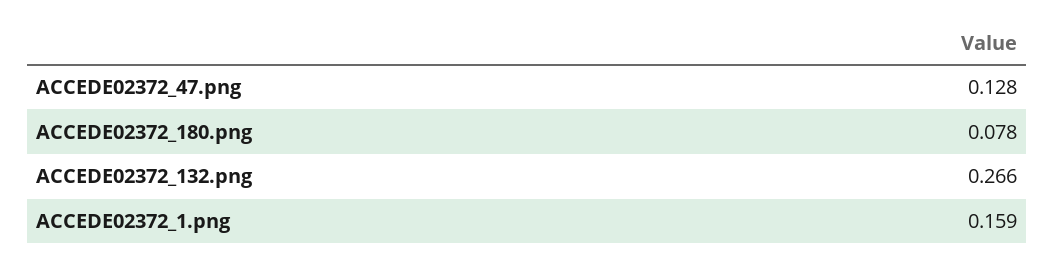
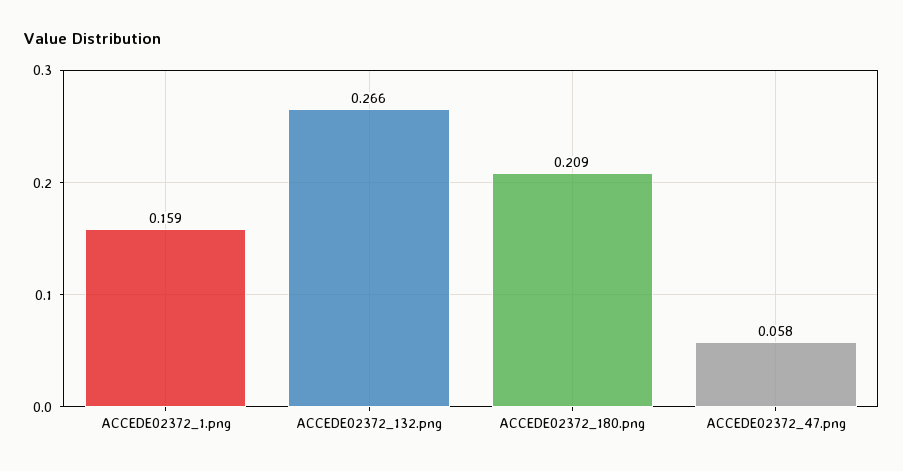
ACCEDE02372_47.png: 0.128 -> 0.058
ACCEDE02372_180.png: 0.078 -> 0.209

